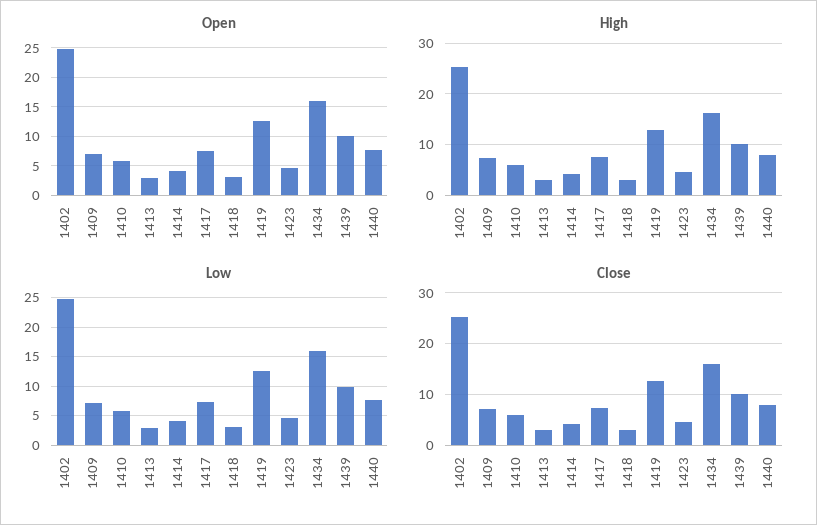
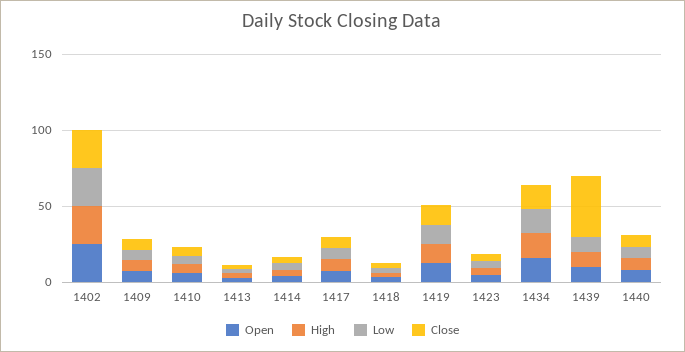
Close, 1439: 10 -> 40

